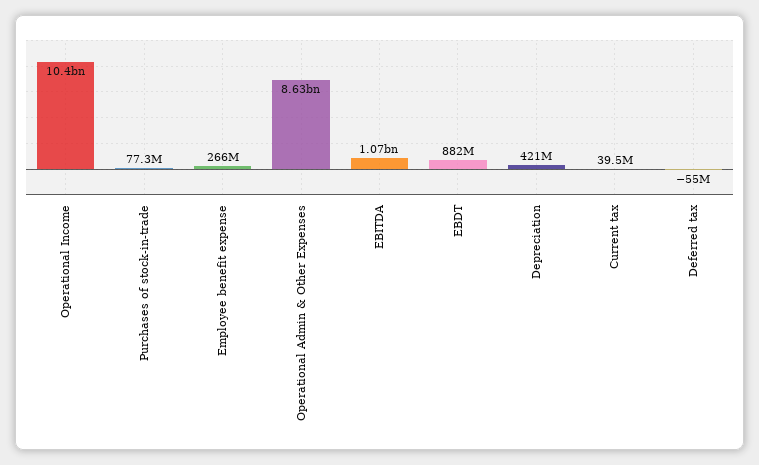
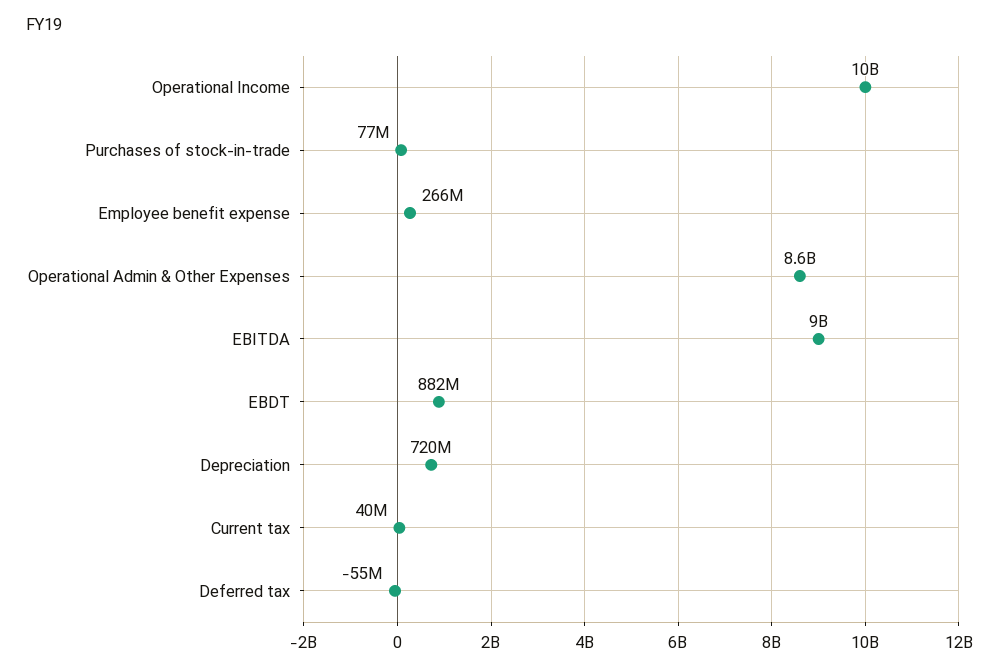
EBITDA: 1070000000 -> 9000000000
Depreciation: 421000000 -> 720000000

